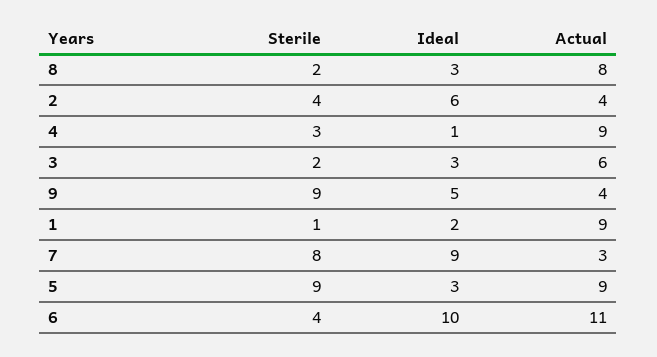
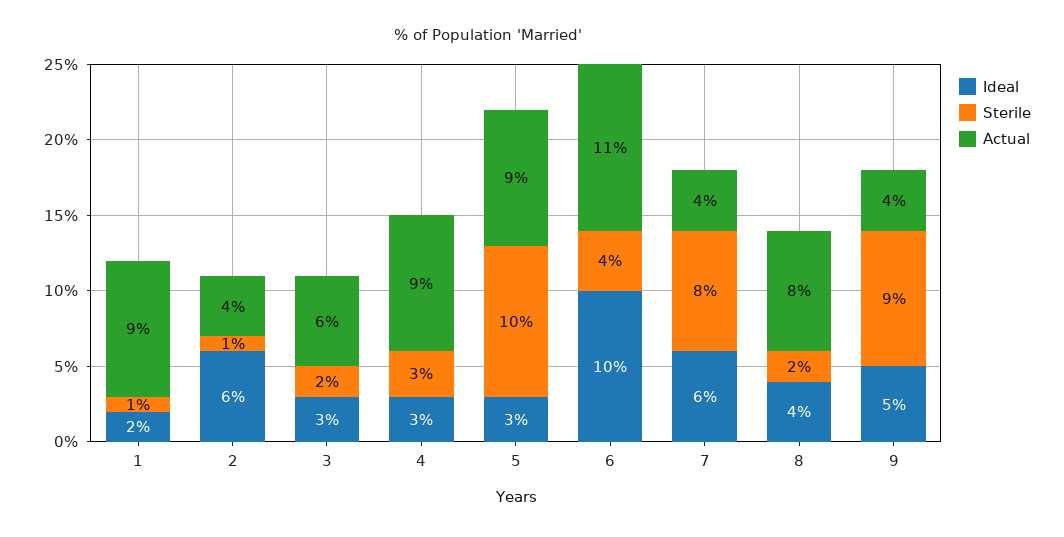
Ideal, 8: 3 -> 4
Sterile, 2: 4 -> 1
Ideal, 4: 1 -> 3
Ideal, 7: 9 -> 6
Actual, 7: 3 -> 4
Sterile, 5: 9 -> 10

